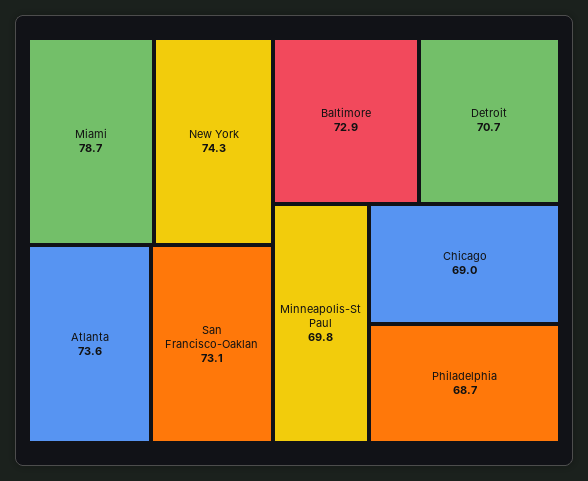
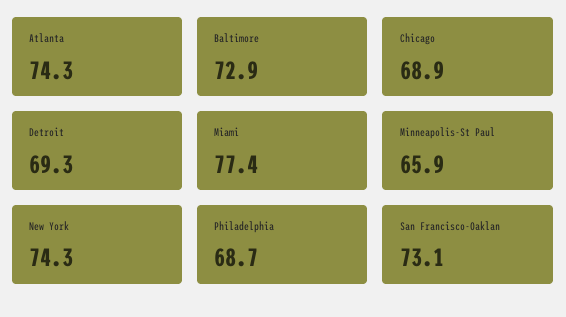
Miami: 78.7 -> 77.4
Atlanta: 73.6 -> 74.3
Detroit: 70.7 -> 69.3
Minneapolis-St Paul: 69.8 -> 65.9
Chicago: 69 -> 68.9

